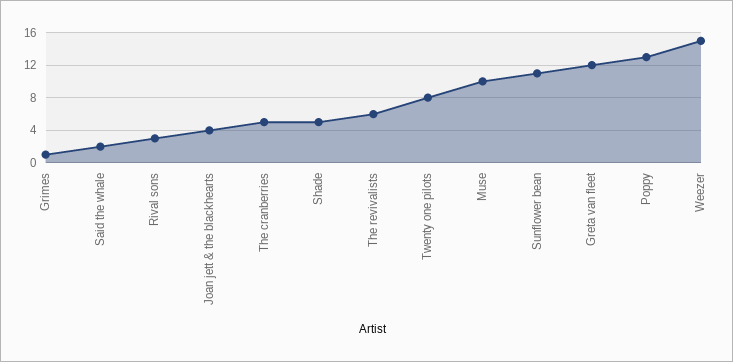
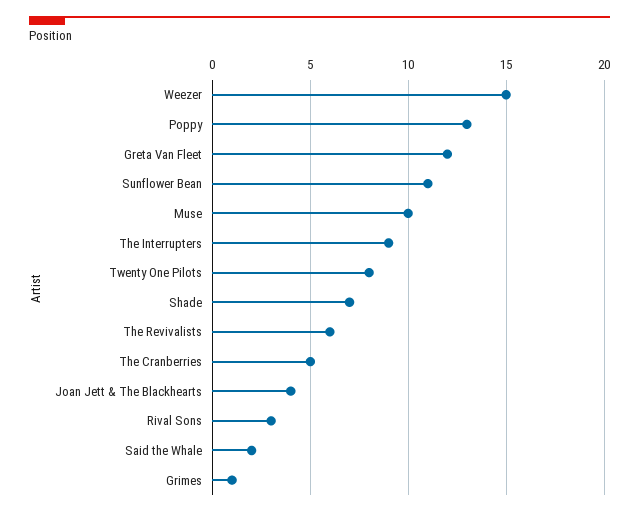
Shade: 5 -> 7
The Interrupters: none -> 9

